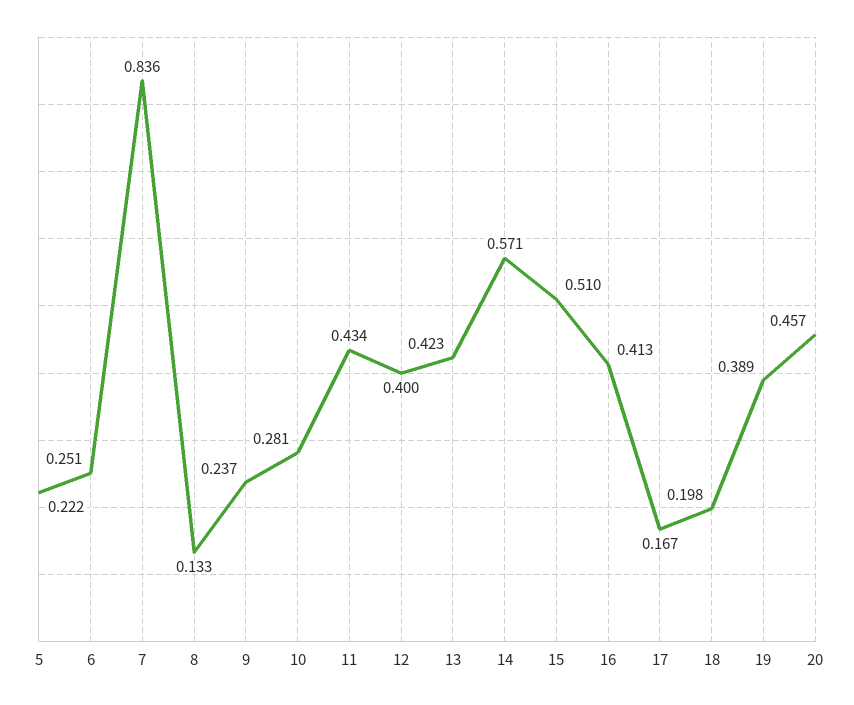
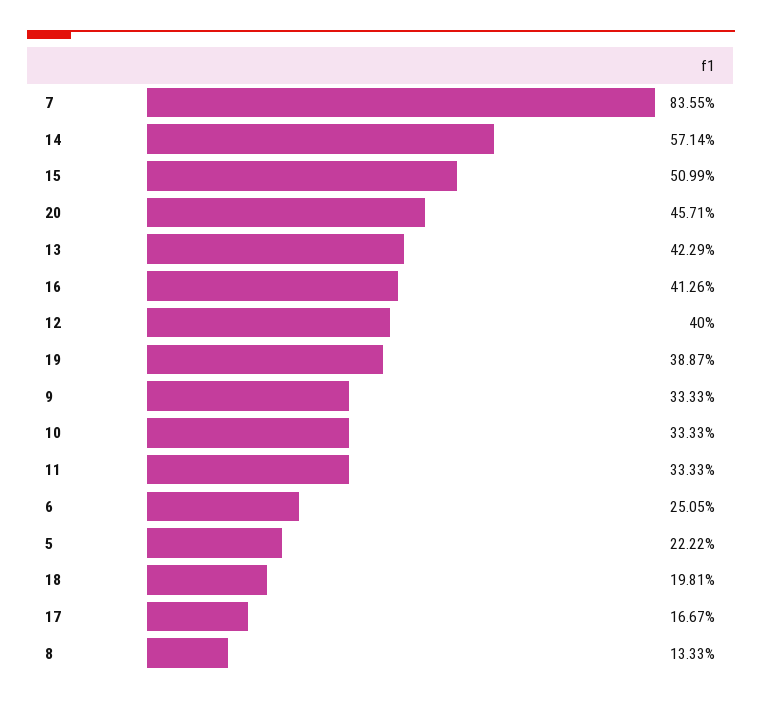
9: 0.237 -> 0.3333
10: 0.281 -> 0.3333
11: 0.434 -> 0.3333

